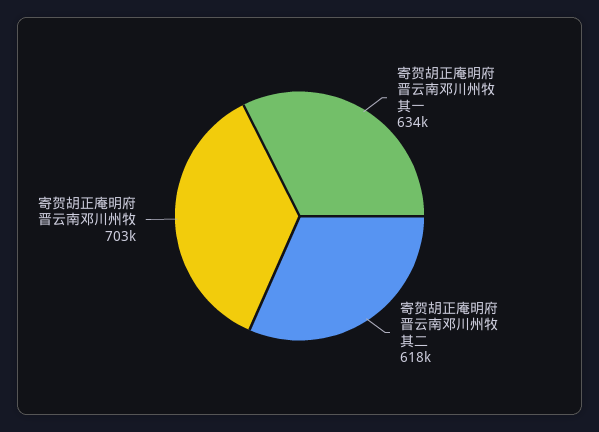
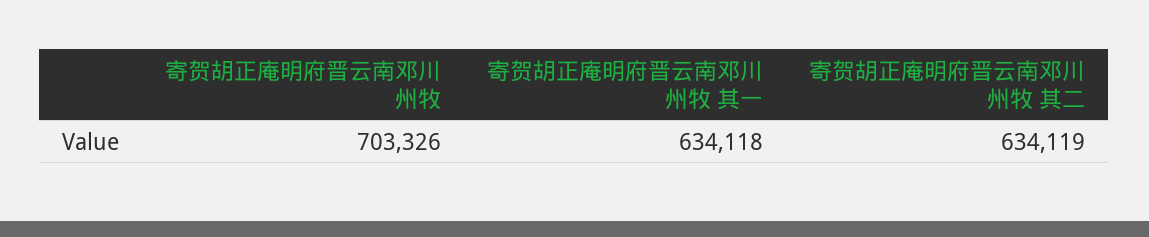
寄贺胡正庵明府晋云南邓川州牧 其二: 618000 -> 634119

